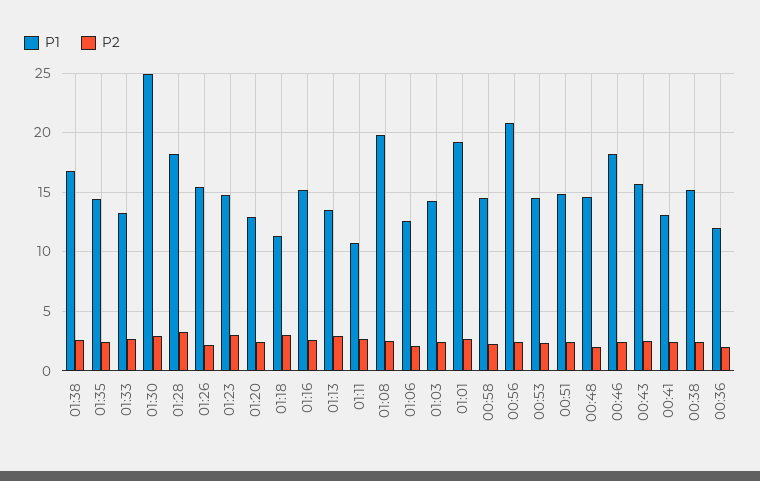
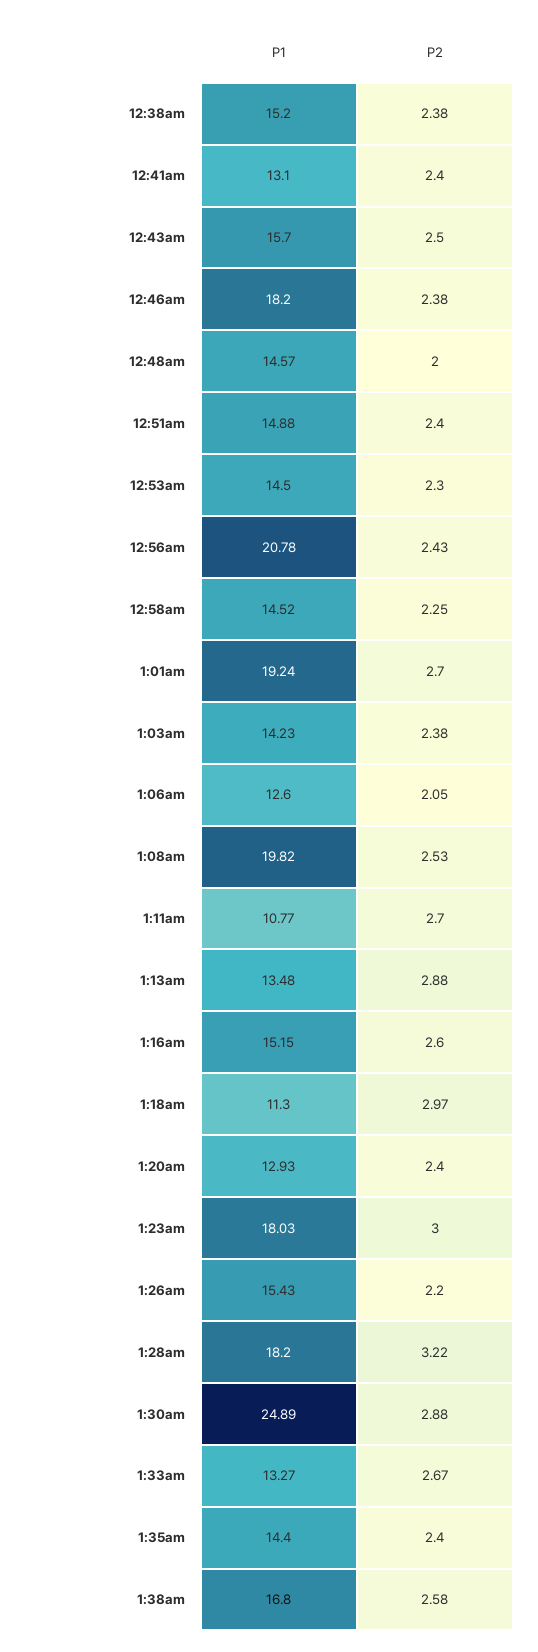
P1, 01:23: 15 -> 18.03
P1, 00:36: 12 -> none
P2, 00:36: 2 -> none

